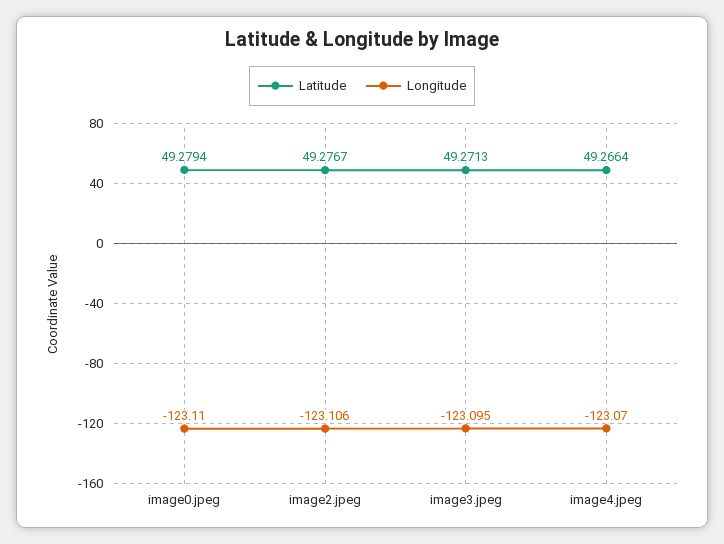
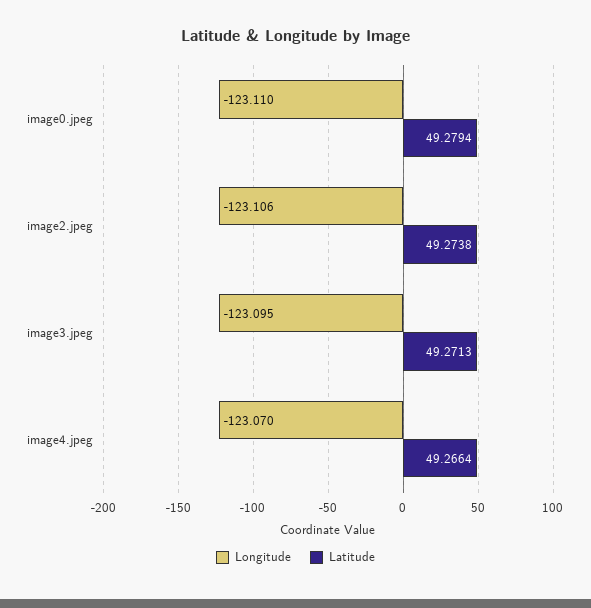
Latitude, image2.jpeg: 49.2767 -> 49.2738

